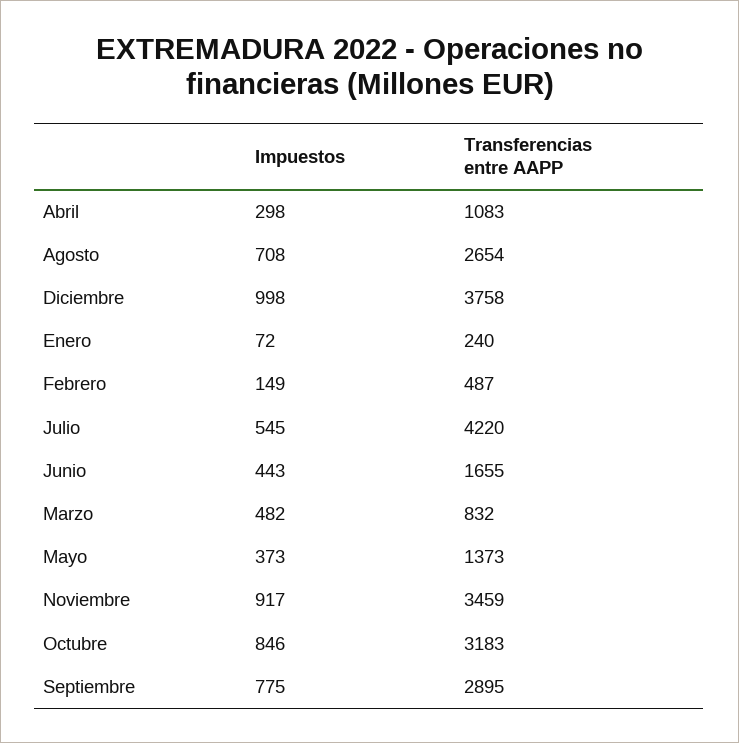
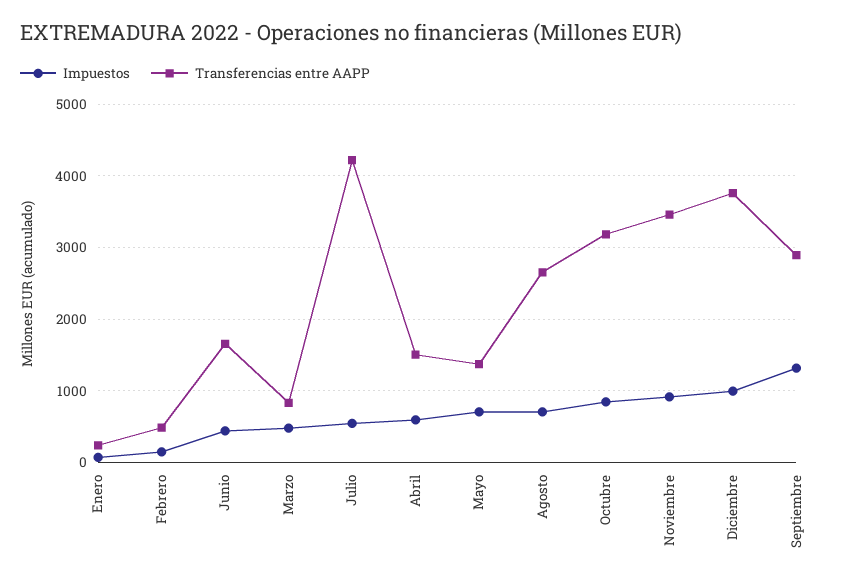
Impuestos, Abril: 298 -> 600
Transferencias entre AAPP, Abril: 1083 -> 1500
Impuestos, Mayo: 373 -> 700
Impuestos, Septiembre: 775 -> 1300

